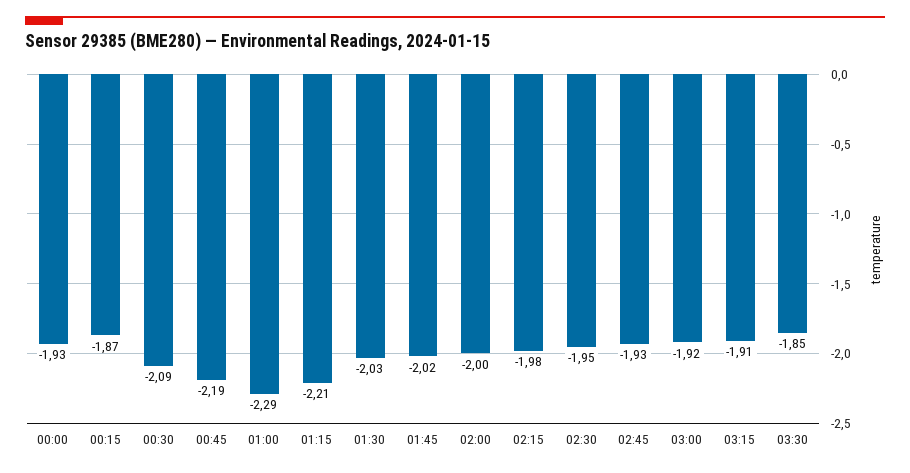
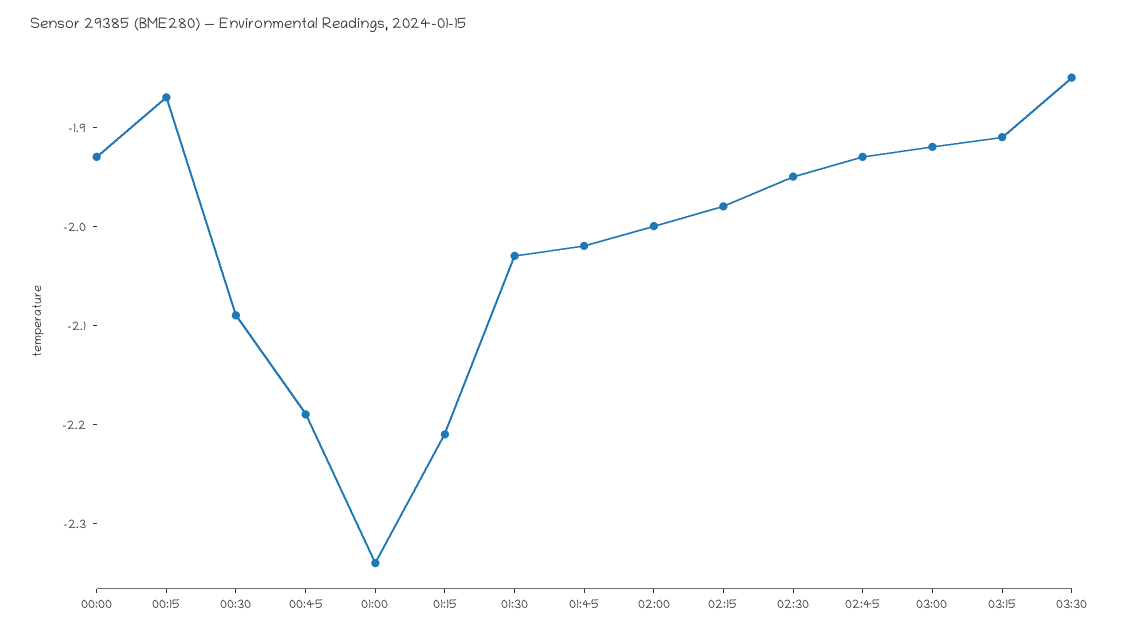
01:00: -2.29 -> -2.34

